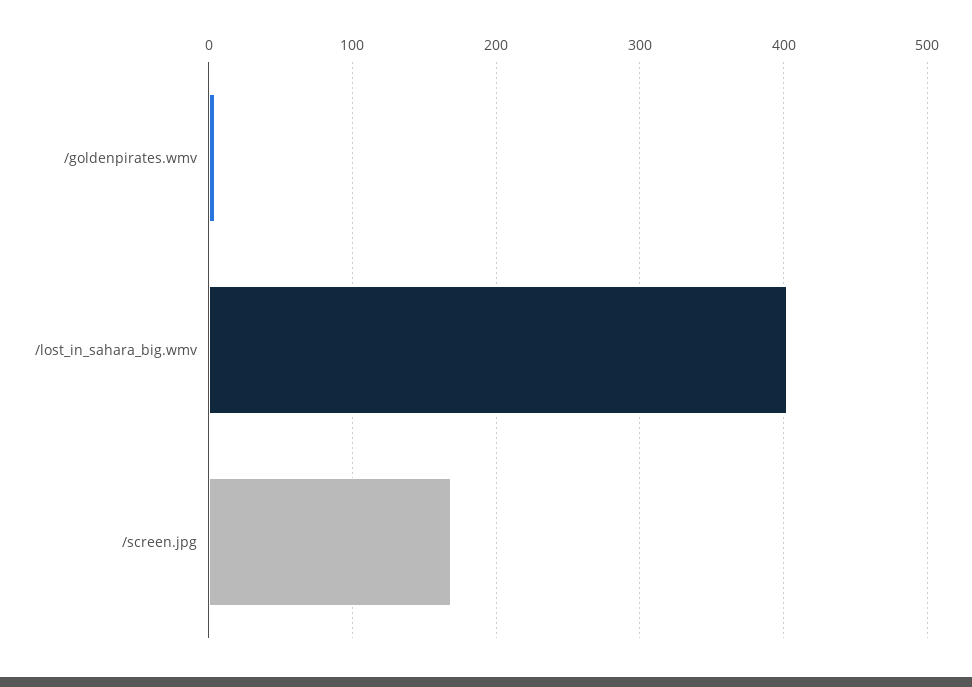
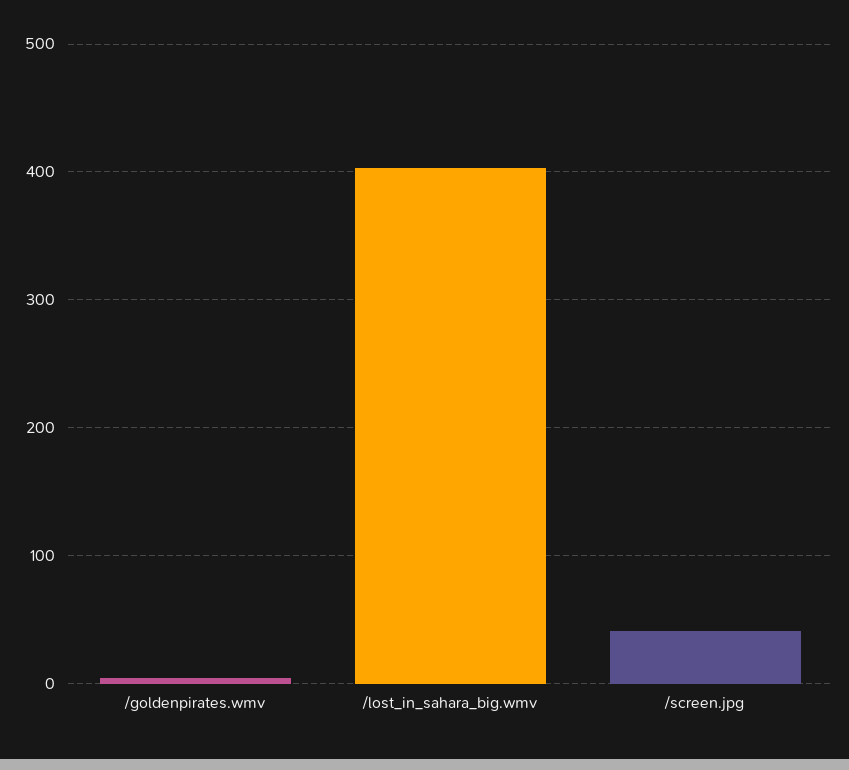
/screen.jpg: 170 -> 40

